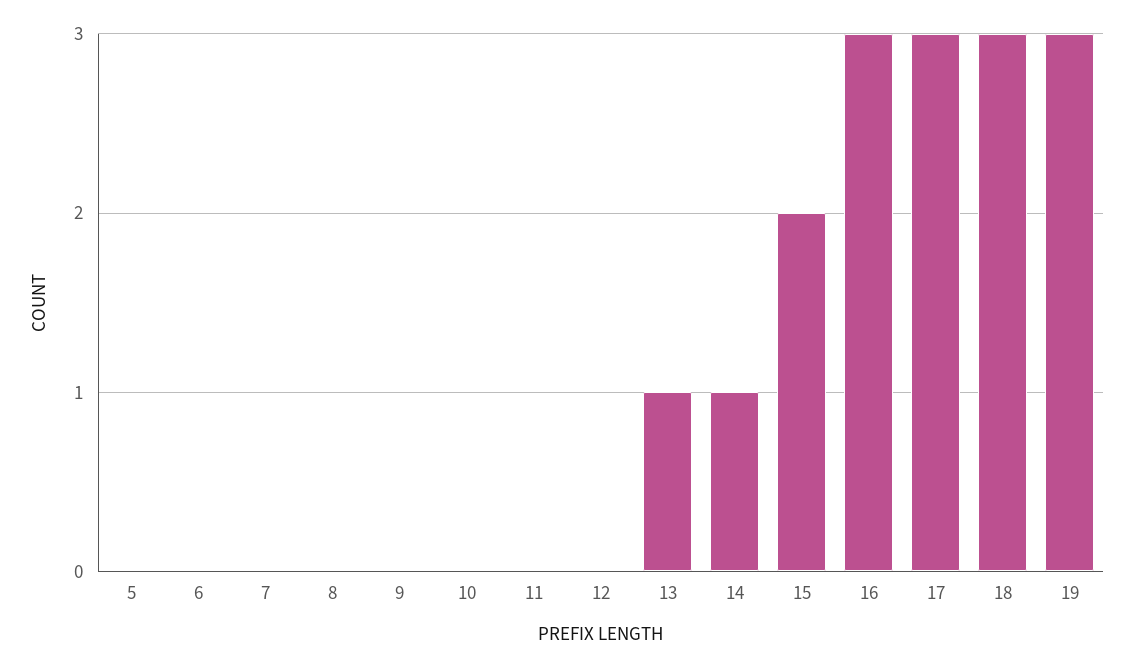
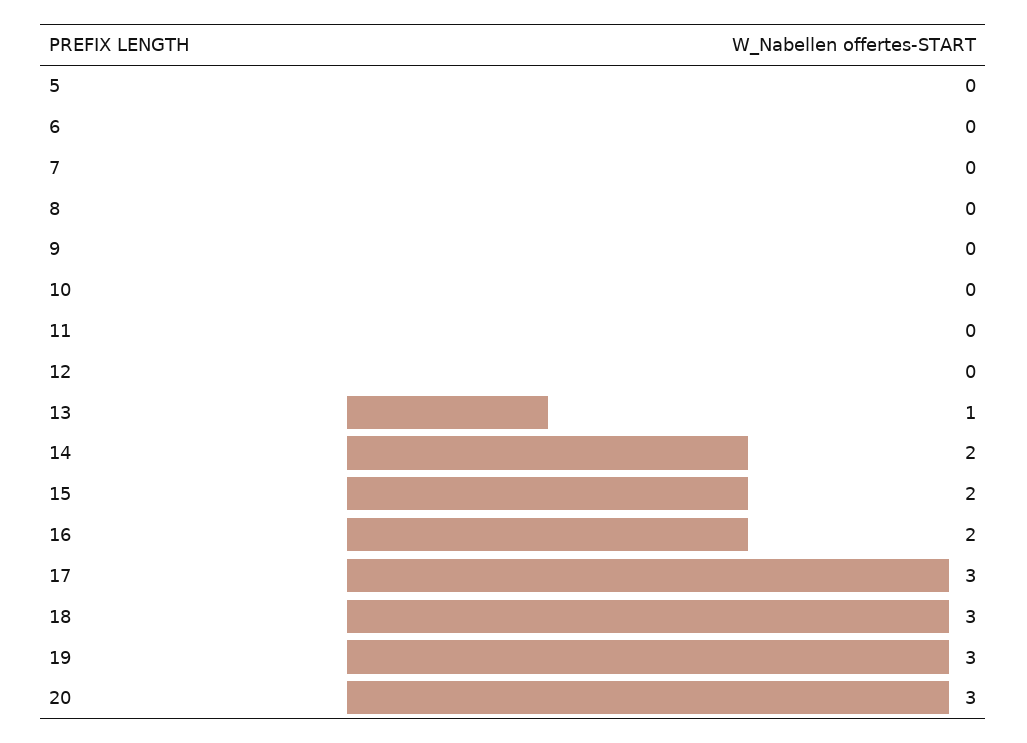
14: 1 -> 2
16: 3 -> 2
20: none -> 3

